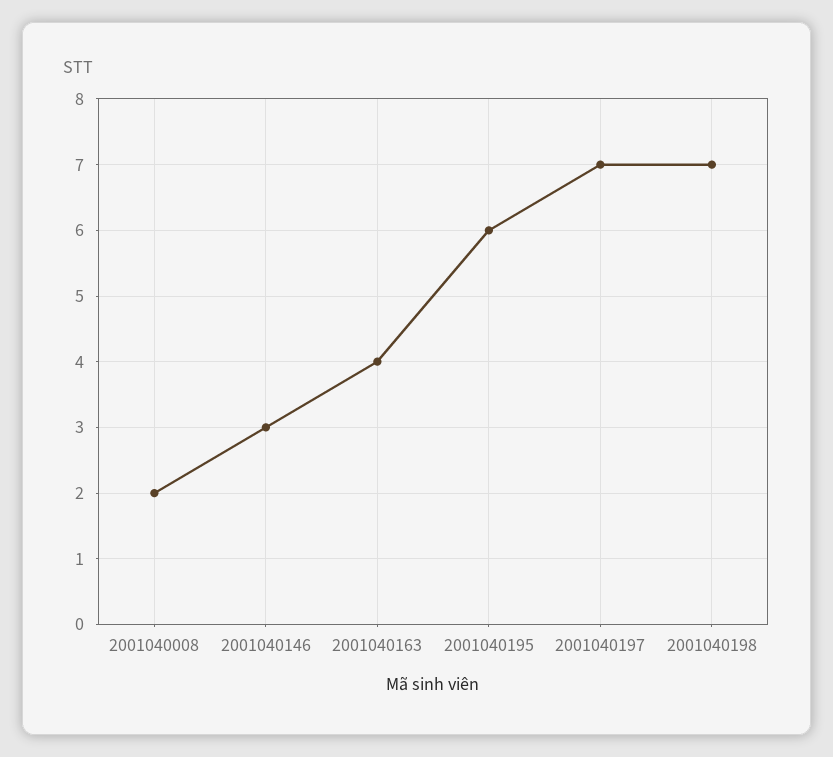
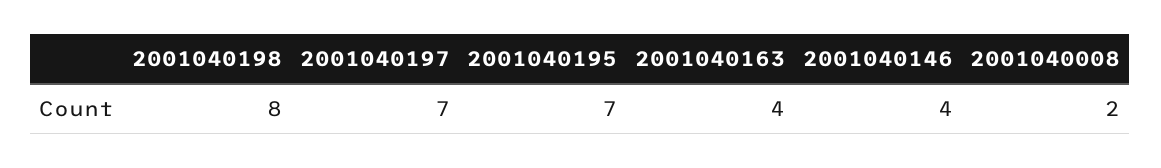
2001040146: 3 -> 4
2001040195: 6 -> 7
2001040198: 7 -> 8

